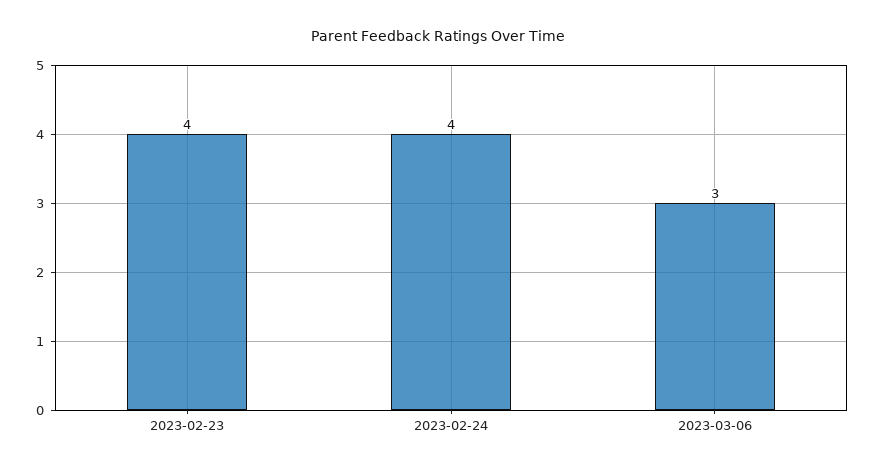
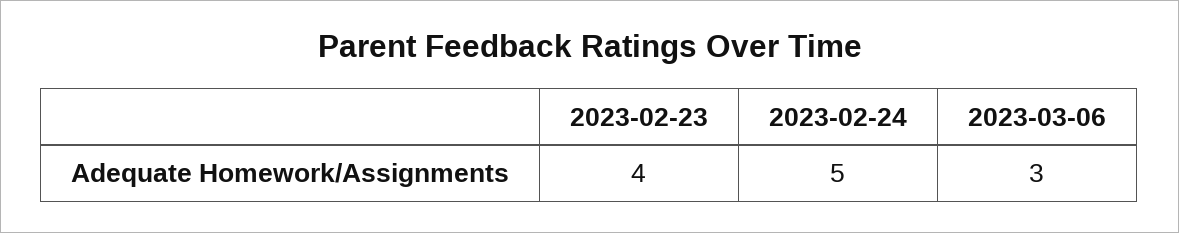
2023-02-24: 4 -> 5

